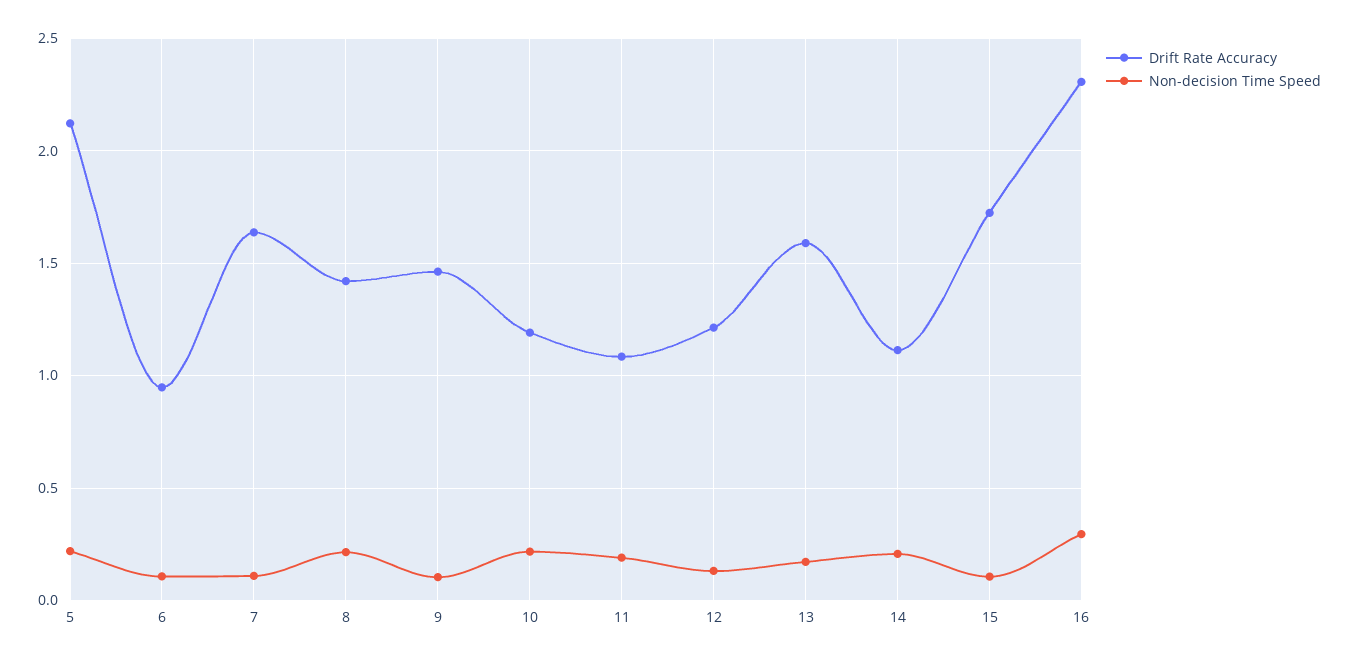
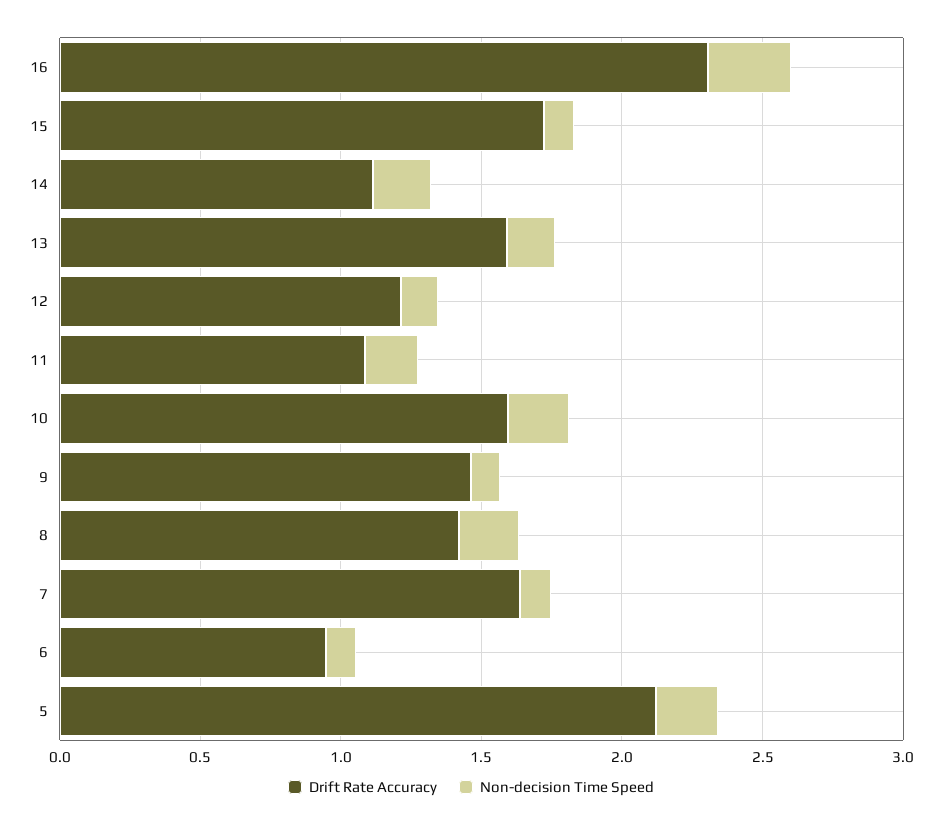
Drift Rate Accuracy, 10: 1.2 -> 1.6

